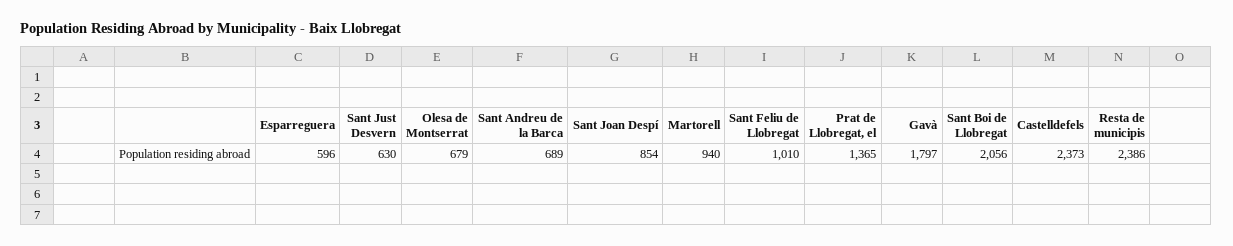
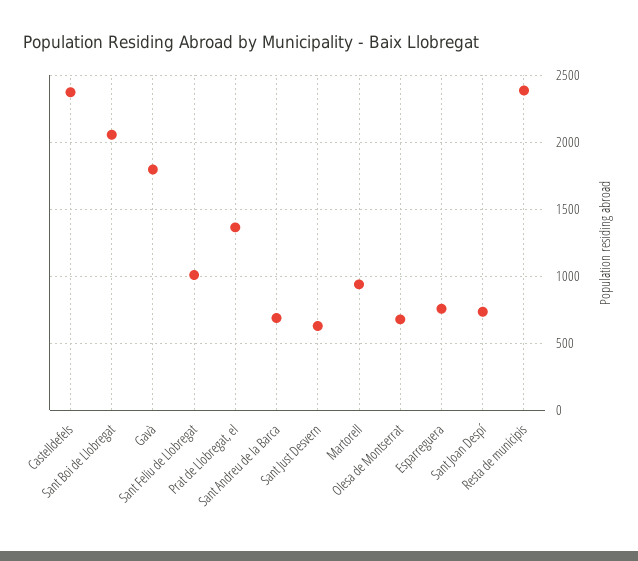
Esparreguera: 596 -> 750
Sant Joan Despí: 854 -> 750

